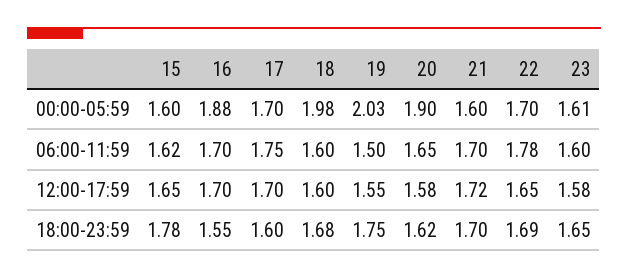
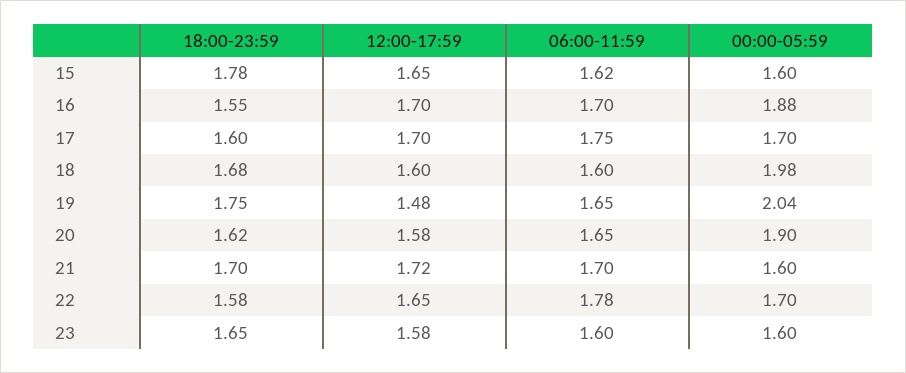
19, 00:00-05:59: 2.03 -> 2.04
23, 00:00-05:59: 1.61 -> 1.6
19, 06:00-11:59: 1.5 -> 1.65
19, 12:00-17:59: 1.55 -> 1.48
22, 18:00-23:59: 1.69 -> 1.58

